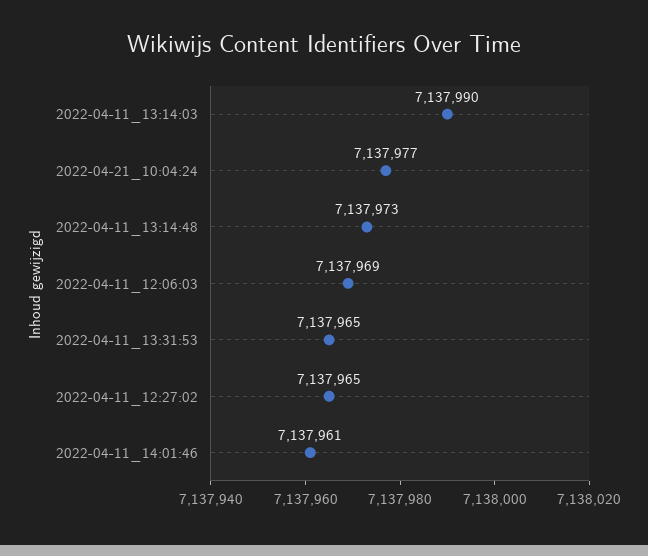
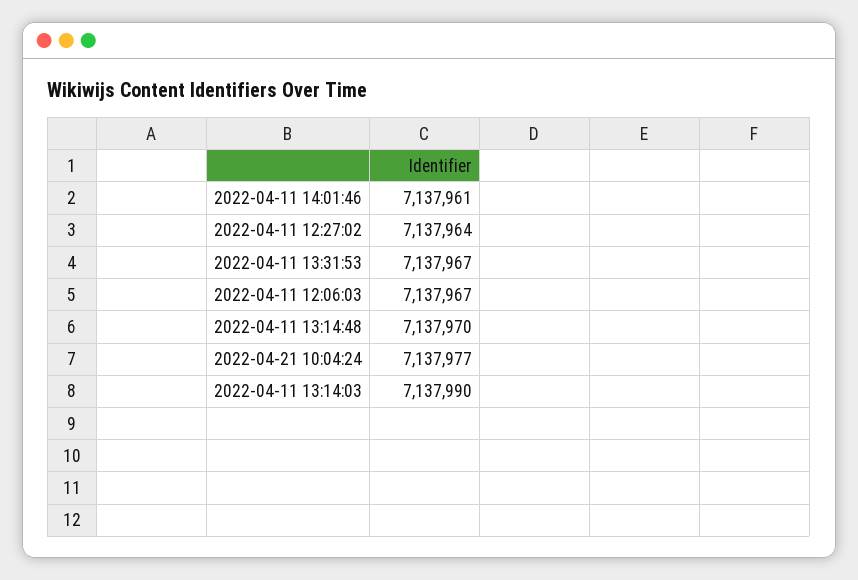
2022-04-11_13:14:48: 7137973 -> 7137970
2022-04-11_12:06:03: 7137969 -> 7137967
2022-04-11_13:31:53: 7137965 -> 7137967
2022-04-11_12:27:02: 7137965 -> 7137964

